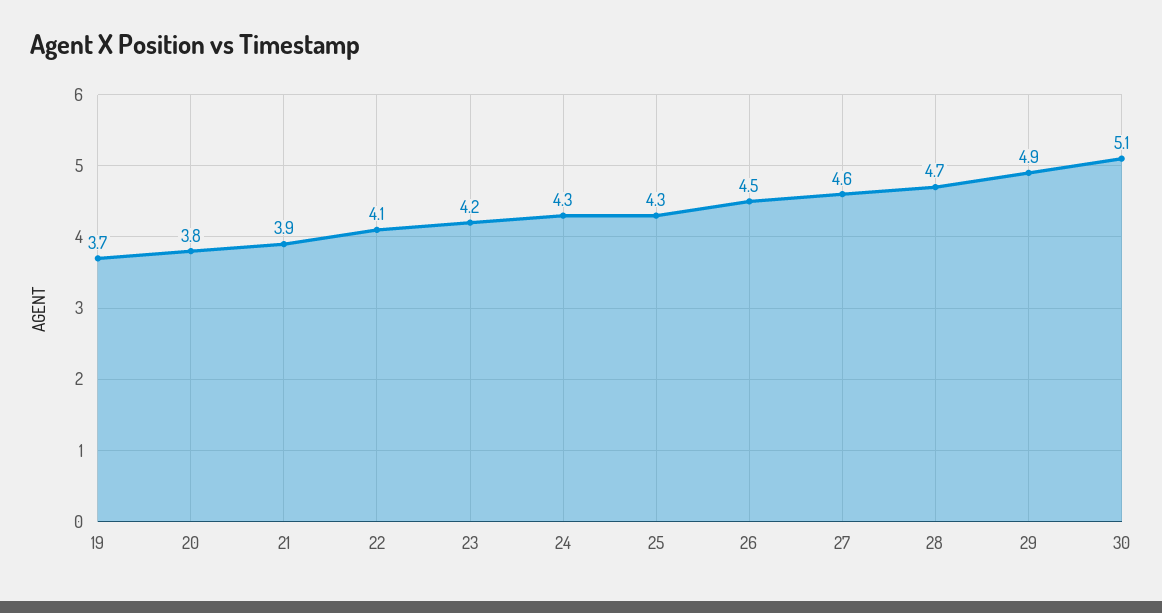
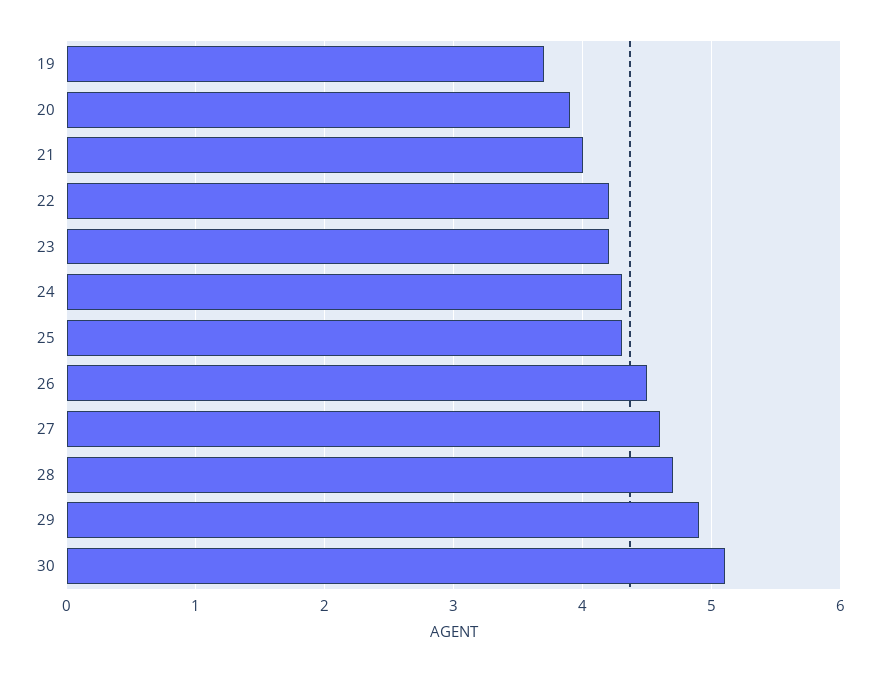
20: 3.8 -> 3.9
21: 3.9 -> 4
22: 4.1 -> 4.2

